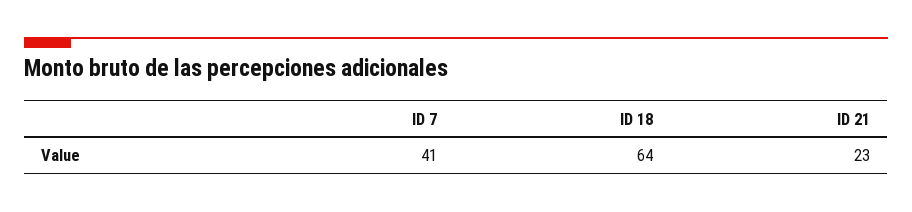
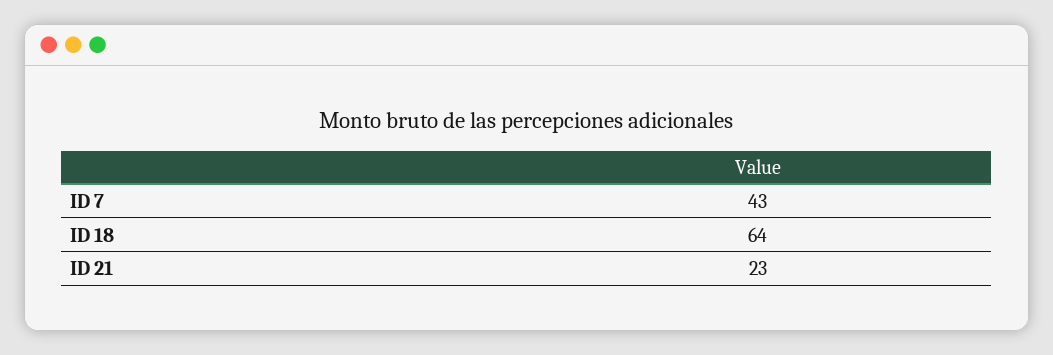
ID 7: 41 -> 43

